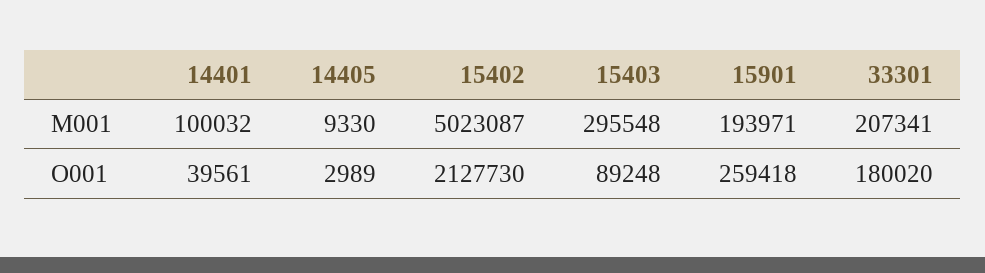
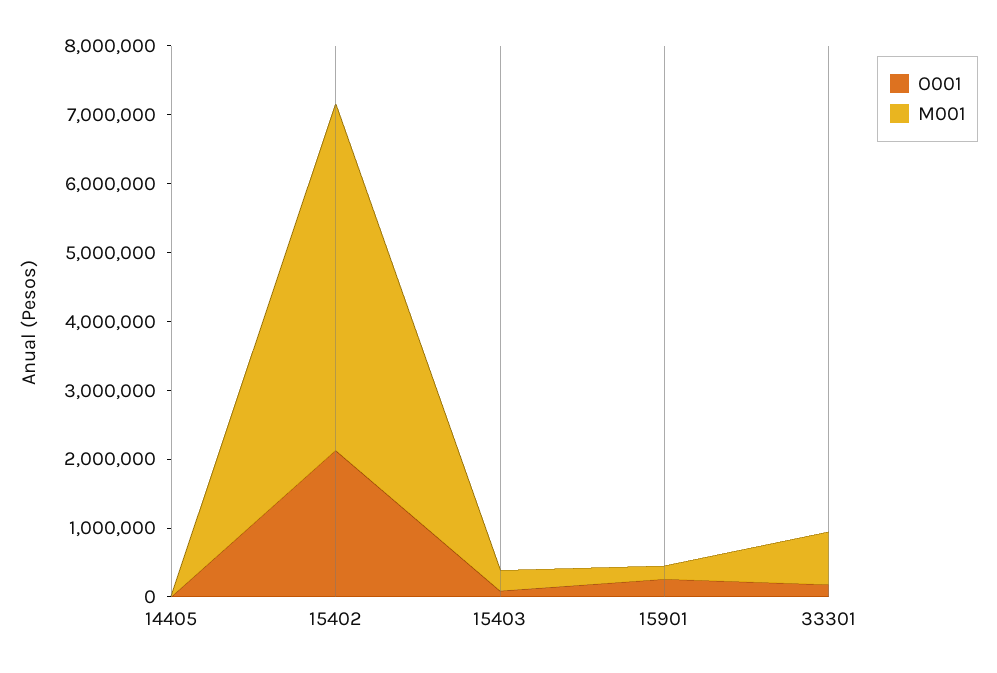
M001, 14401: 100032 -> none
M001, 33301: 207341 -> 800000
O001, 14401: 39561 -> none

